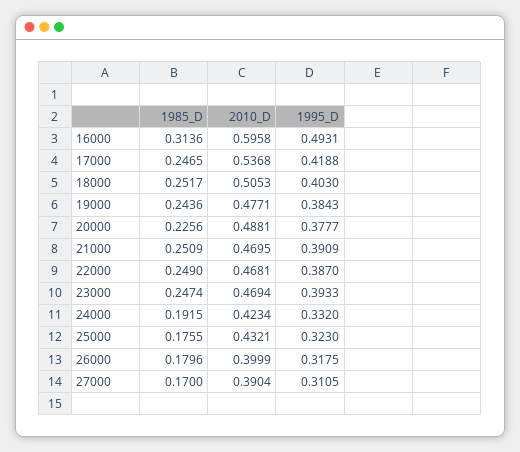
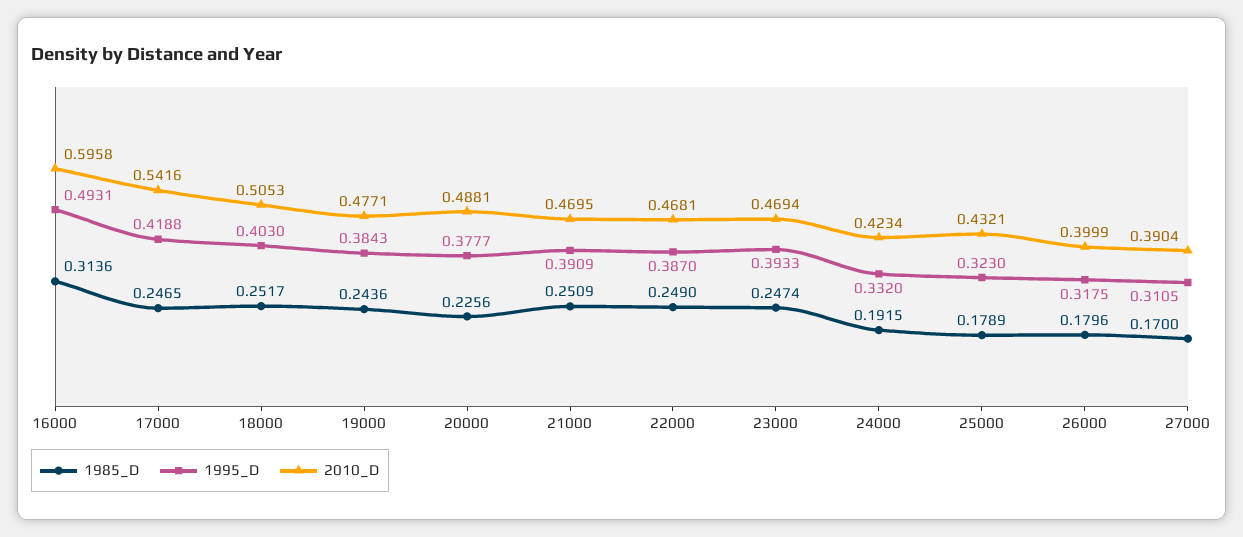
2010_D, 17000: 0.5368 -> 0.5416
1985_D, 25000: 0.1755 -> 0.1789

